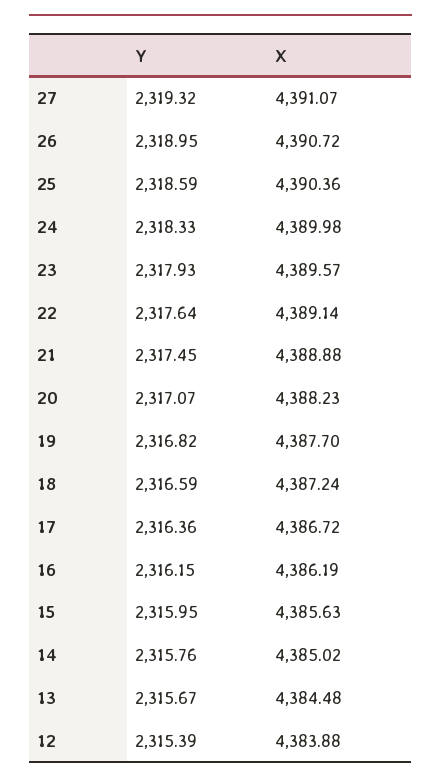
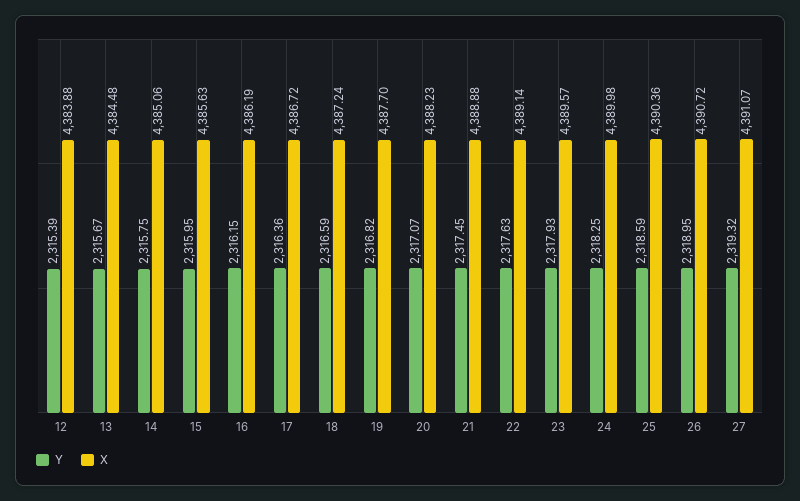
Y, 24: 2318.33 -> 2318.25
Y, 22: 2317.64 -> 2317.63
Y, 14: 2315.76 -> 2315.75
X, 14: 4385.02 -> 4385.06

